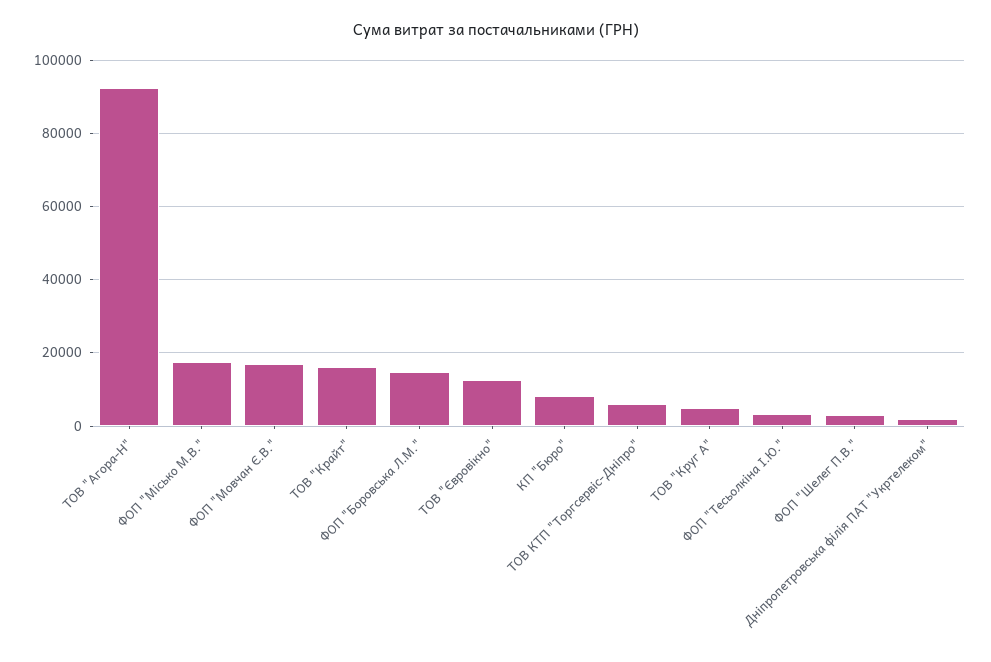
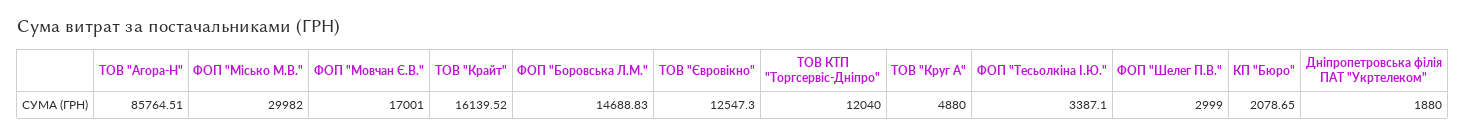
ТОВ "Агора-Н": 92000 -> 85764.51
ФОП "Місько М.В.": 18000 -> 29982
КП "Бюро": 8000 -> 2078.65
ТОВ КТП "Торгсервіс-Дніпро": 6000 -> 12040

